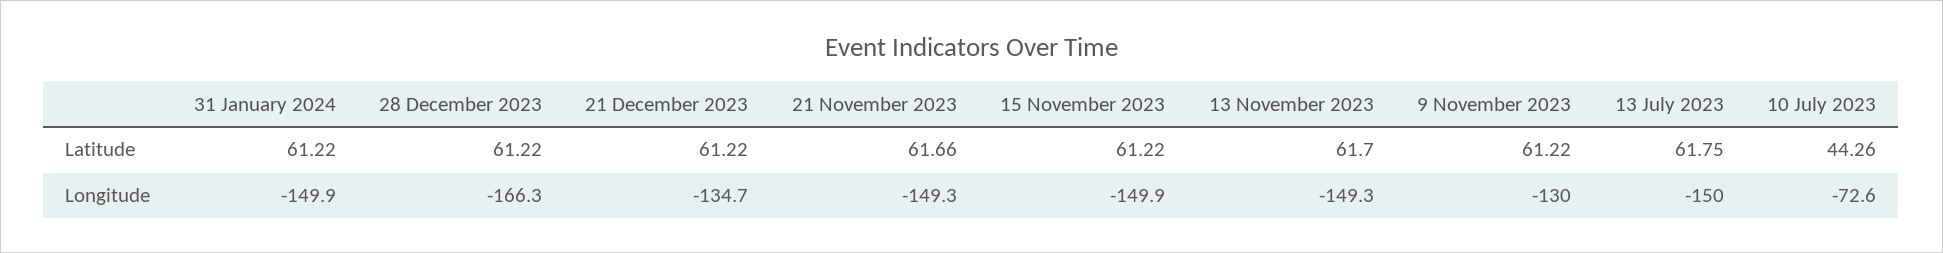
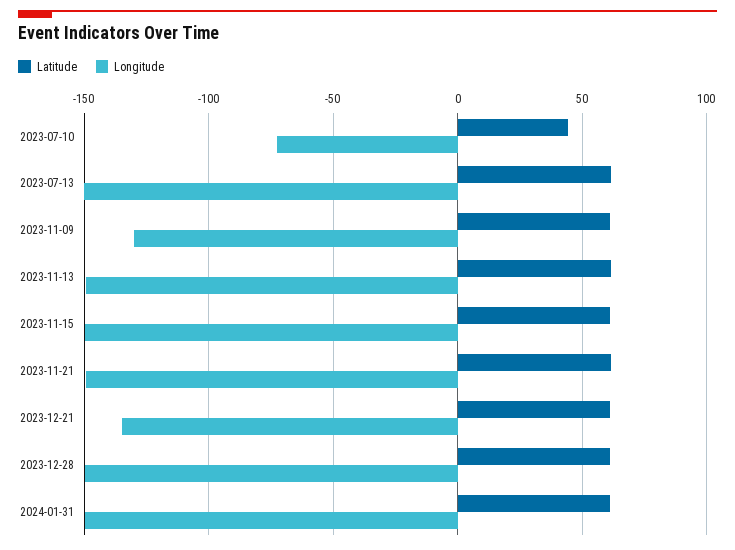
Longitude, 28 December 2023: -166.3 -> -150

